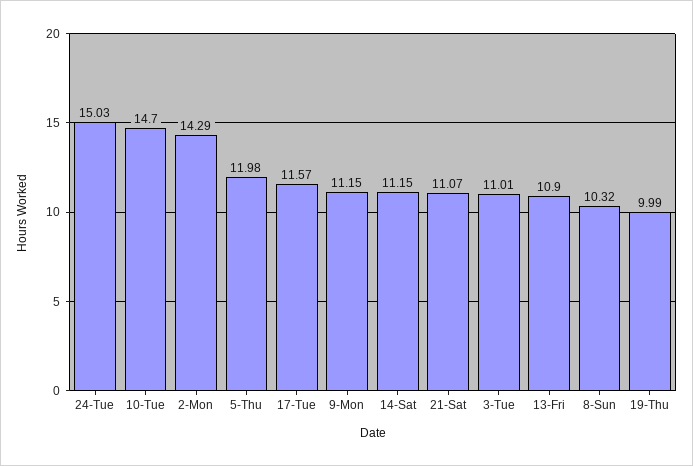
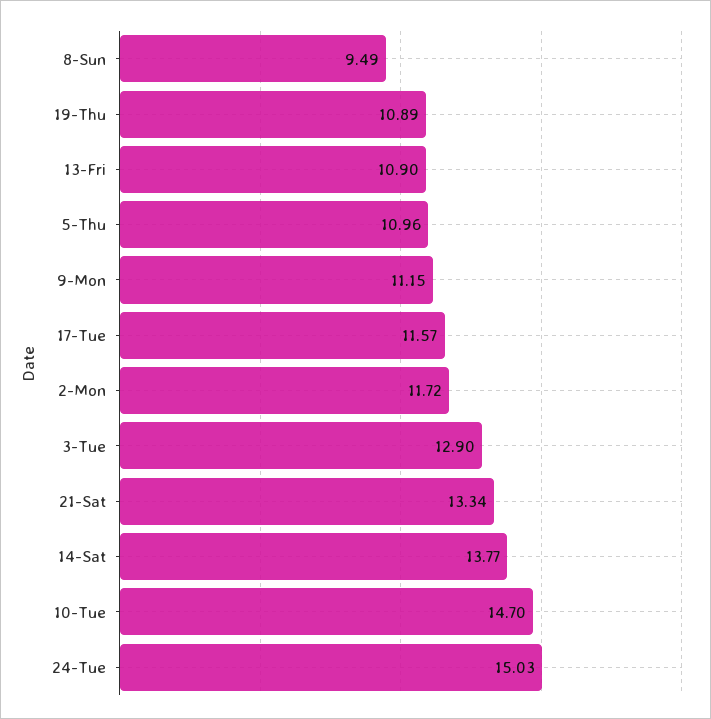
2-Mon: 14.29 -> 11.72
5-Thu: 11.98 -> 10.96
14-Sat: 11.15 -> 13.77
21-Sat: 11.07 -> 13.34
3-Tue: 11.01 -> 12.9
8-Sun: 10.32 -> 9.49
19-Thu: 9.99 -> 10.89

